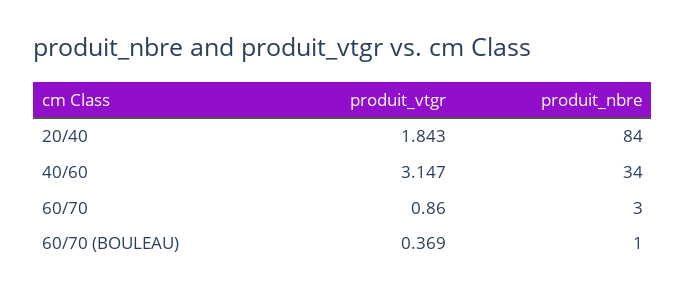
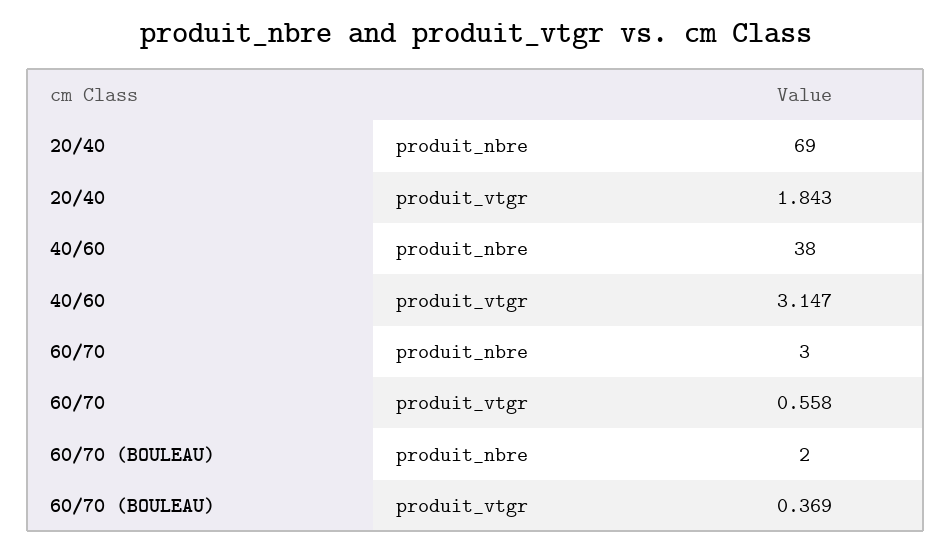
produit_nbre, 20/40: 84 -> 69
produit_nbre, 40/60: 34 -> 38
produit_vtgr, 60/70: 0.86 -> 0.558
produit_nbre, 60/70 (BOULEAU): 1 -> 2

